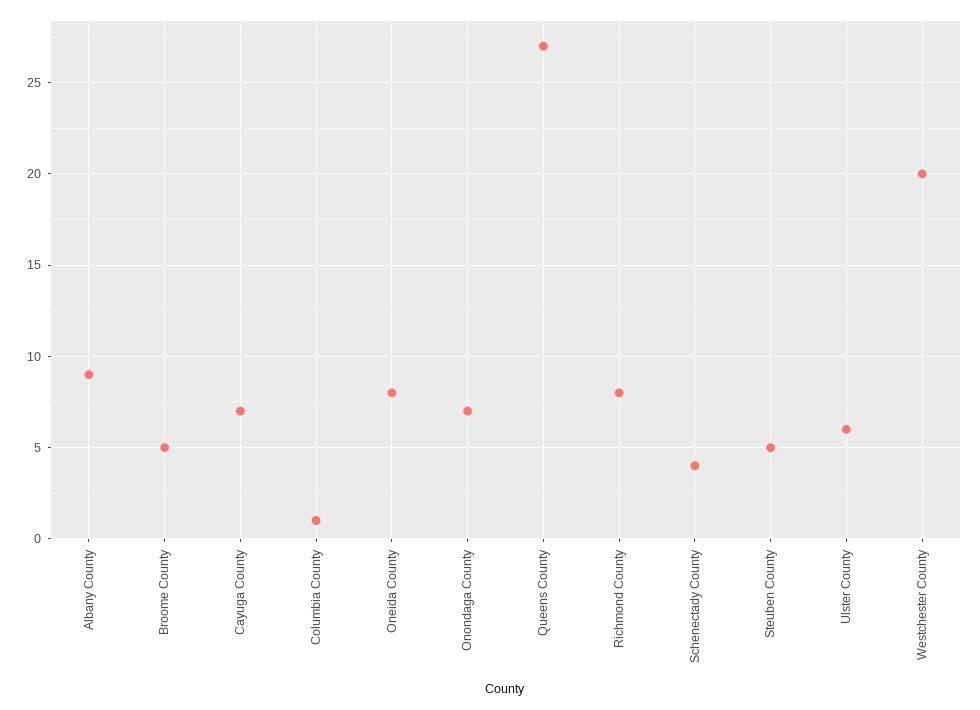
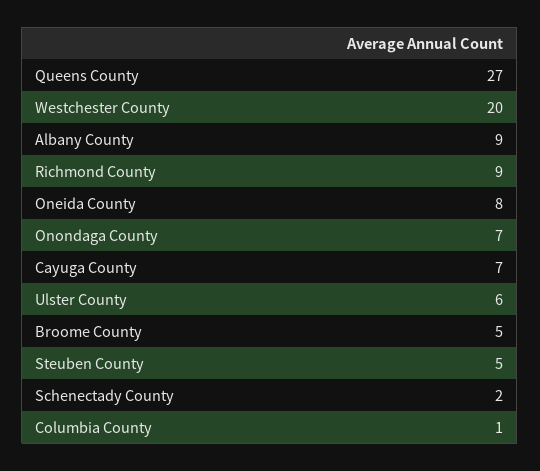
Richmond County: 8 -> 9
Schenectady County: 4 -> 2

